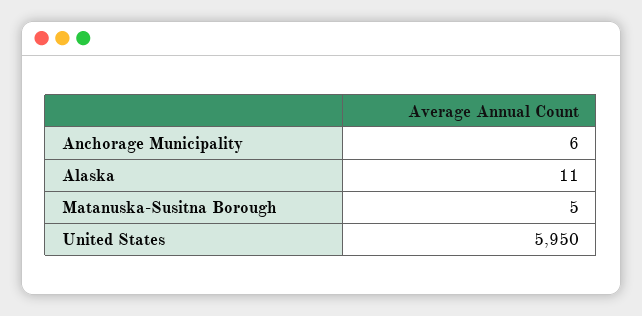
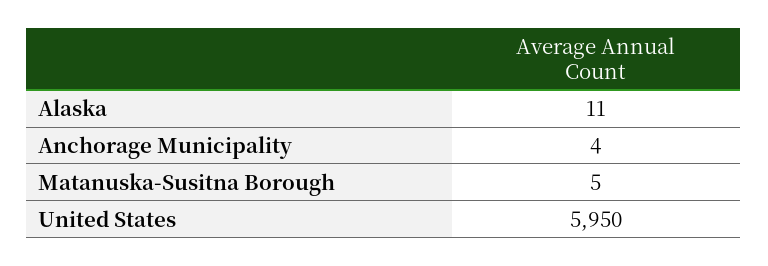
Anchorage Municipality: 6 -> 4

